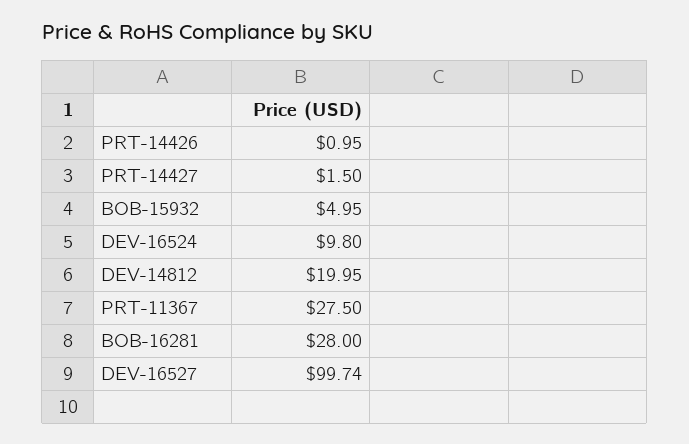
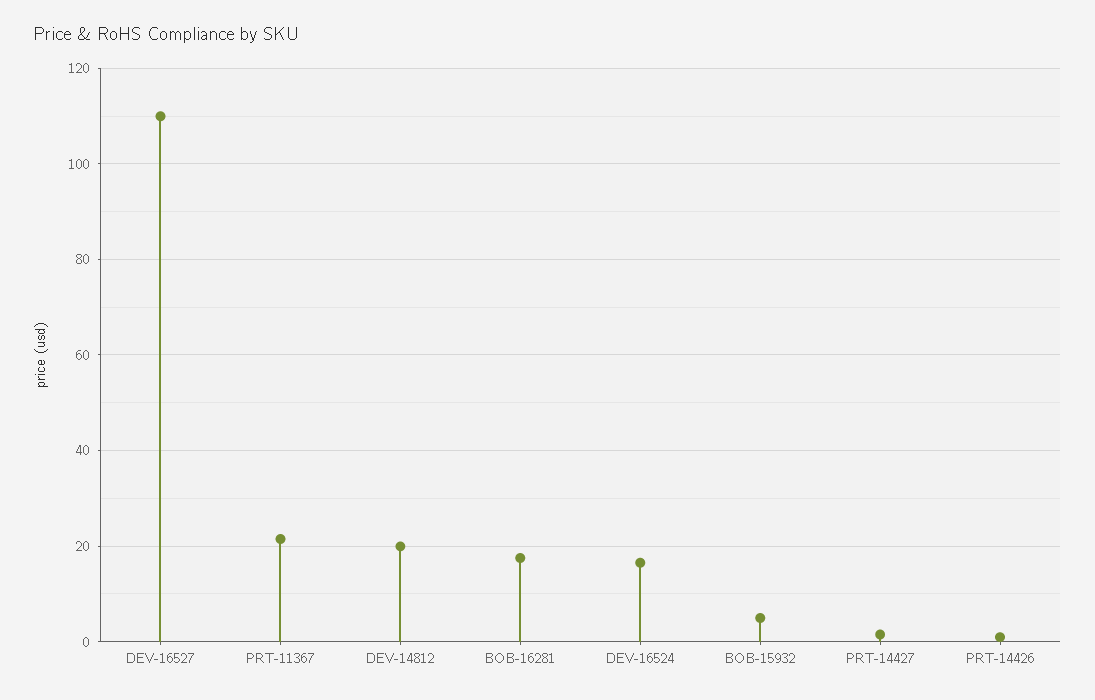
DEV-16524: 9.8 -> 16
PRT-11367: 27.5 -> 22
BOB-16281: 28 -> 18
DEV-16527: 99.74 -> 110

